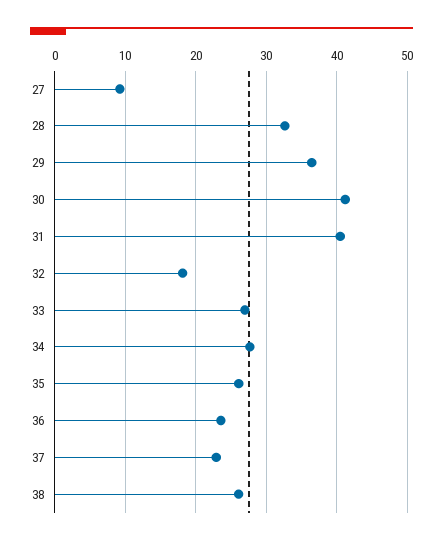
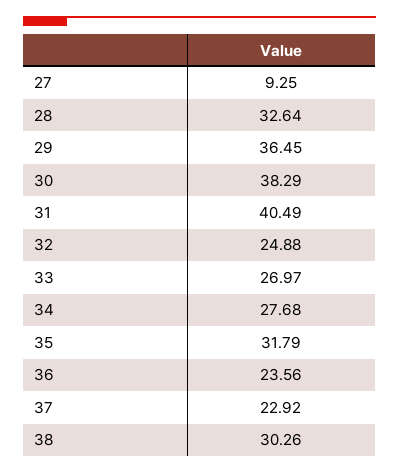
30: 41 -> 38.29
32: 18 -> 24.88
35: 26 -> 31.79
38: 26 -> 30.26

